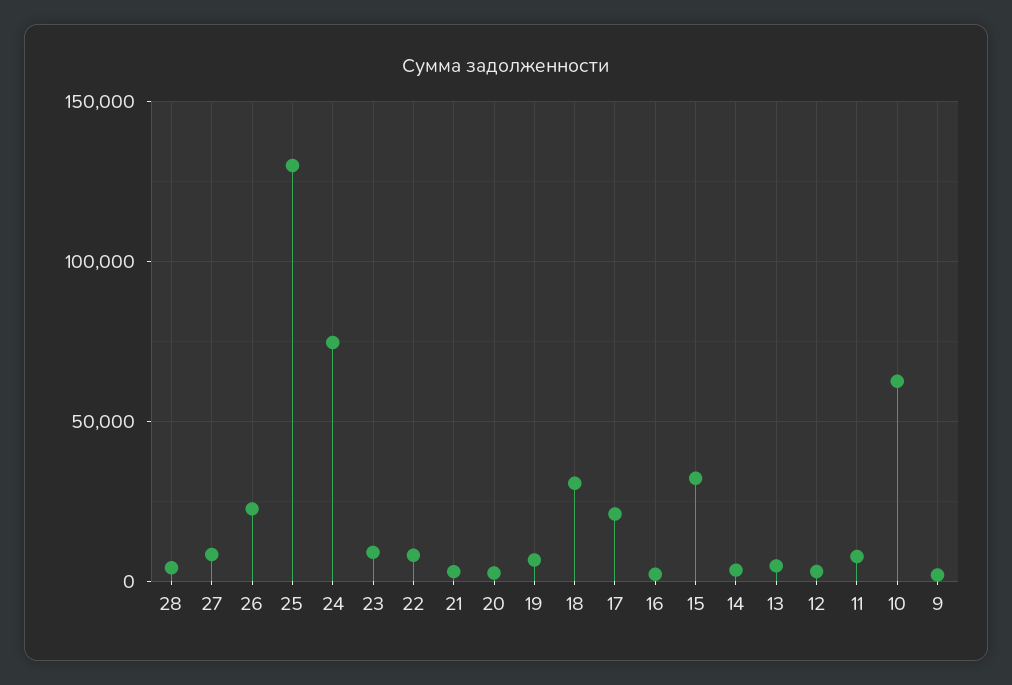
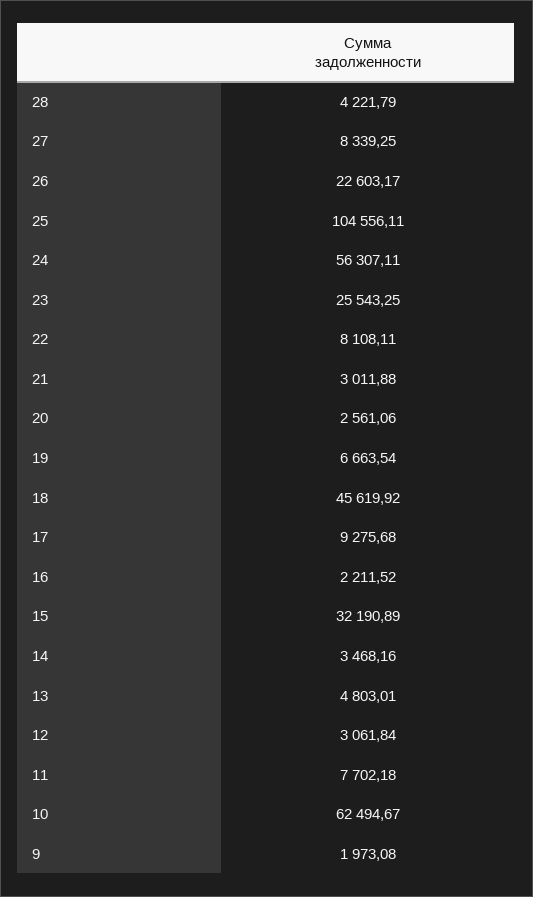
25: 130000 -> 104556.11
24: 75000 -> 56307.11
23: 10000 -> 25543.25
18: 30000 -> 45619.92
17: 20000 -> 9275.68

